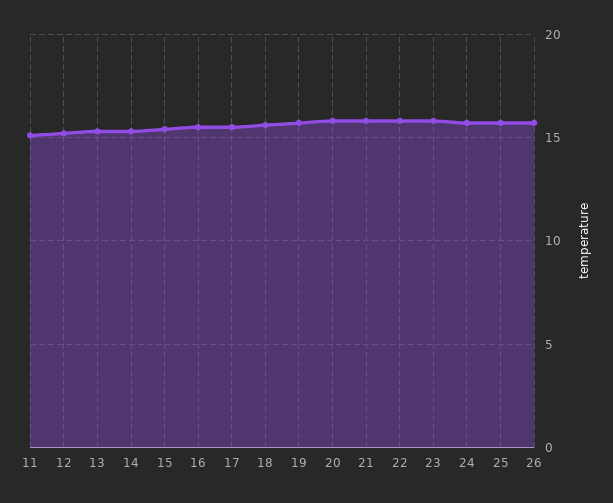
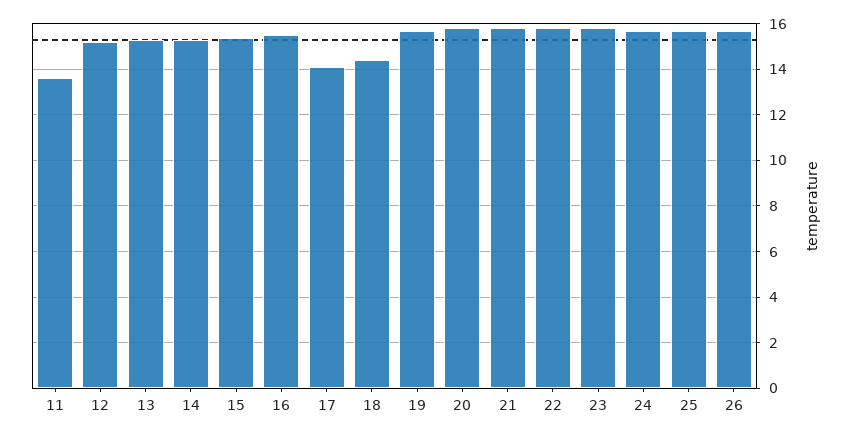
11: 15 -> 13.5
17: 15.5 -> 14
18: 15.5 -> 14.5

